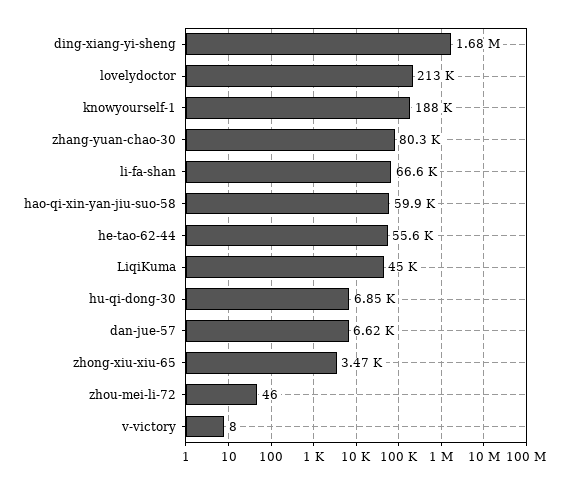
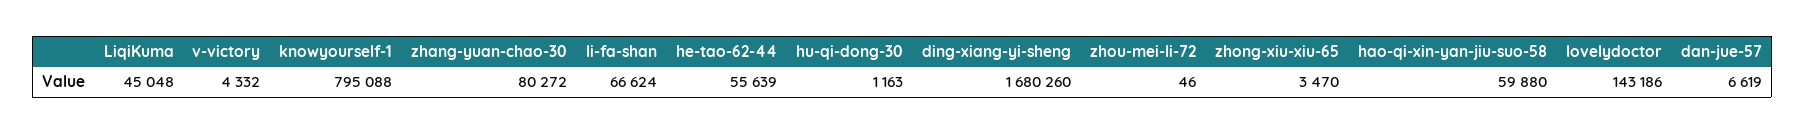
lovelydoctor: 213000 -> 143186
knowyourself-1: 188000 -> 795088
hu-qi-dong-30: 6850 -> 1163
v-victory: 8 -> 4332

